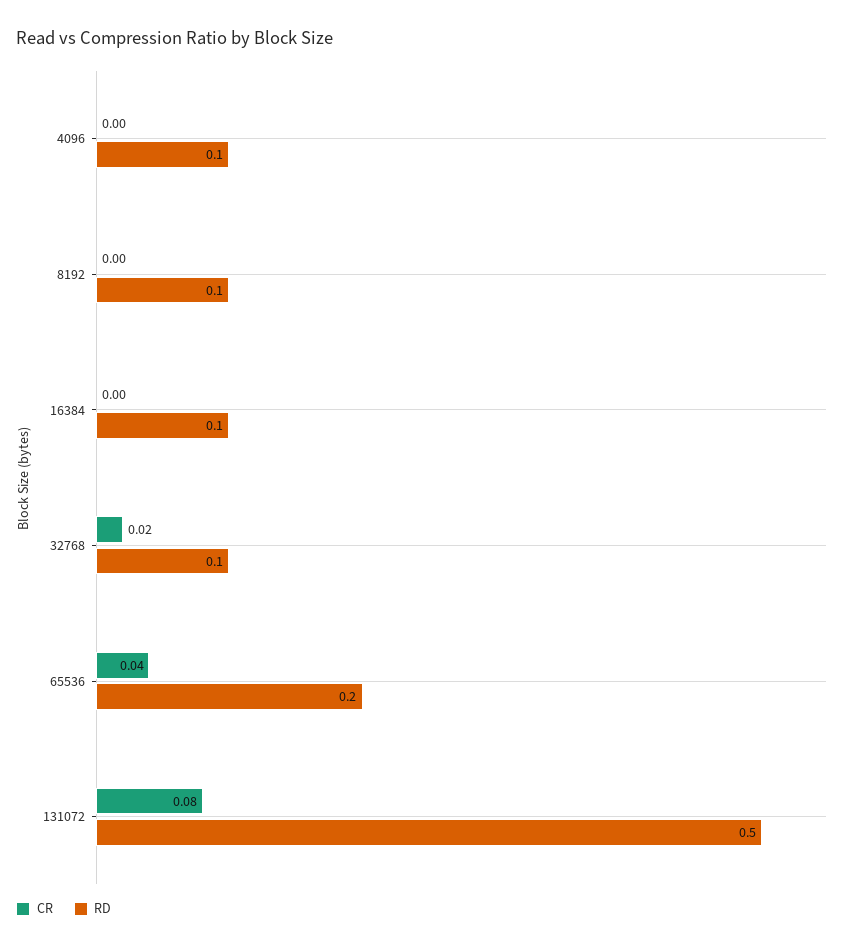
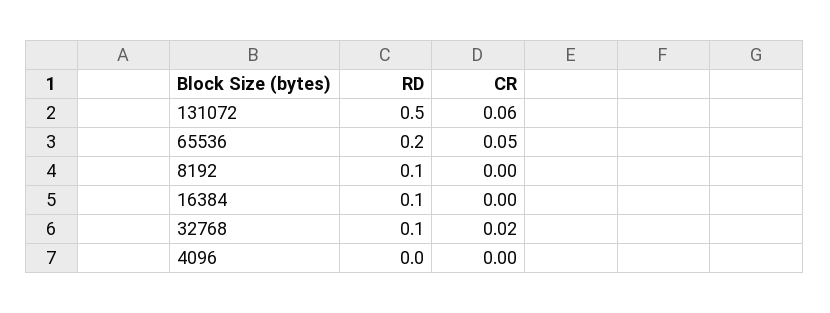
RD, 4096: 0.1 -> 0
CR, 65536: 0.04 -> 0.05
CR, 131072: 0.08 -> 0.06

